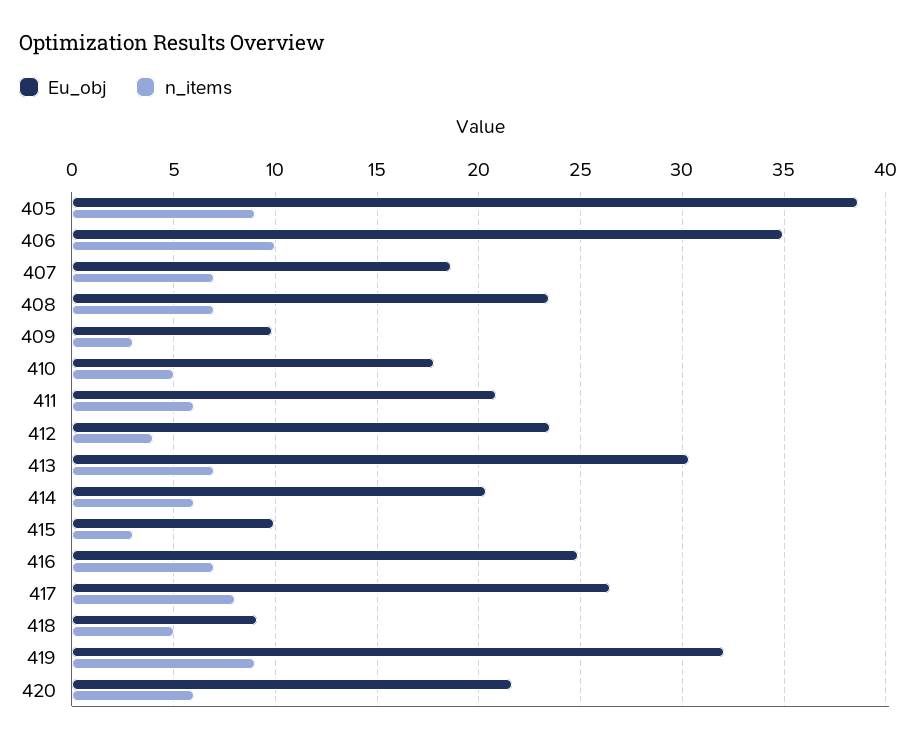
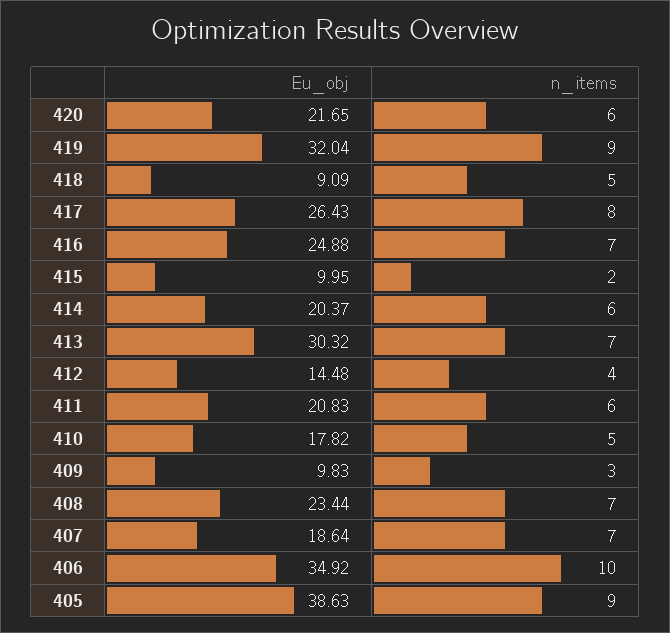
Eu_obj, 412: 23.5 -> 14.48
n_items, 415: 3 -> 2

